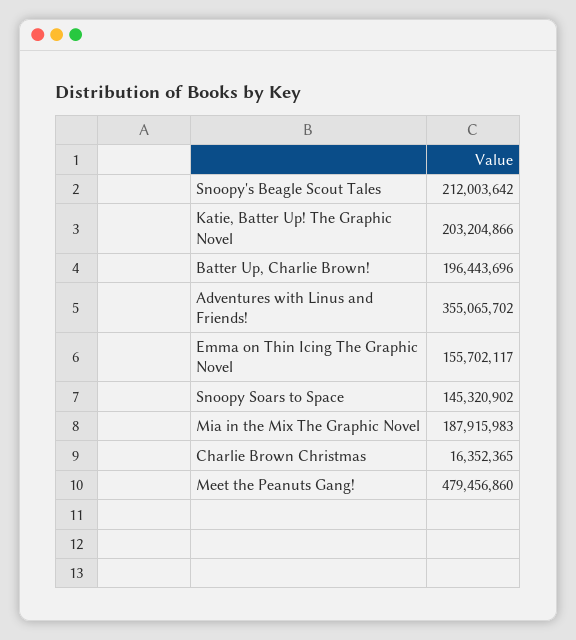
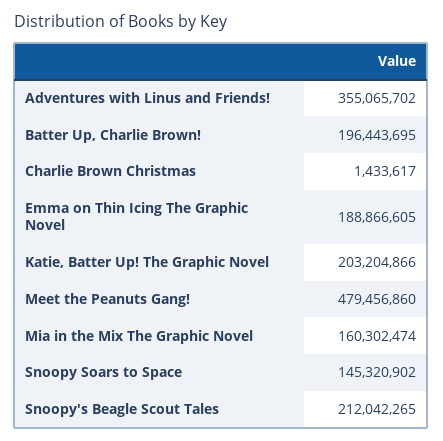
Snoopy's Beagle Scout Tales: 212003642 -> 212042265
Batter Up, Charlie Brown!: 196443696 -> 196443695
Emma on Thin Icing The Graphic Novel: 155702117 -> 188866605
Mia in the Mix The Graphic Novel: 187915983 -> 160302474
Charlie Brown Christmas: 16352365 -> 1433617

